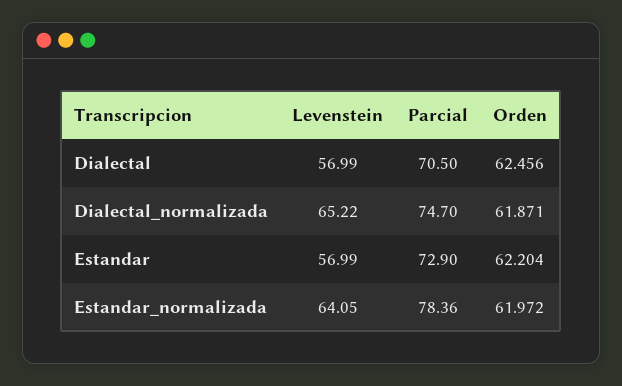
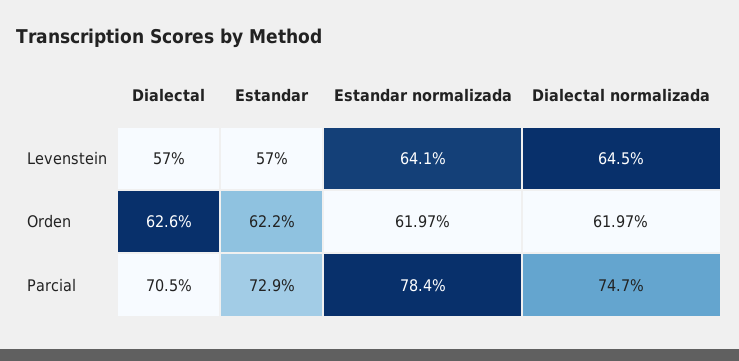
Orden, Dialectal: 62.456 -> 62.6
Levenstein, Dialectal_normalizada: 65.22 -> 64.5
Orden, Dialectal_normalizada: 61.871 -> 61.97

